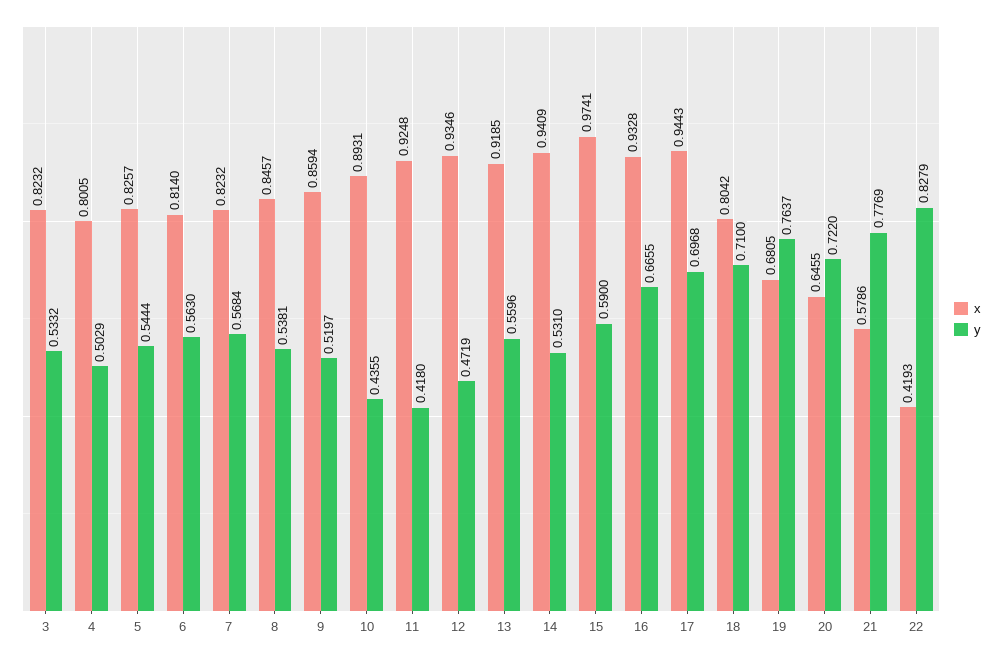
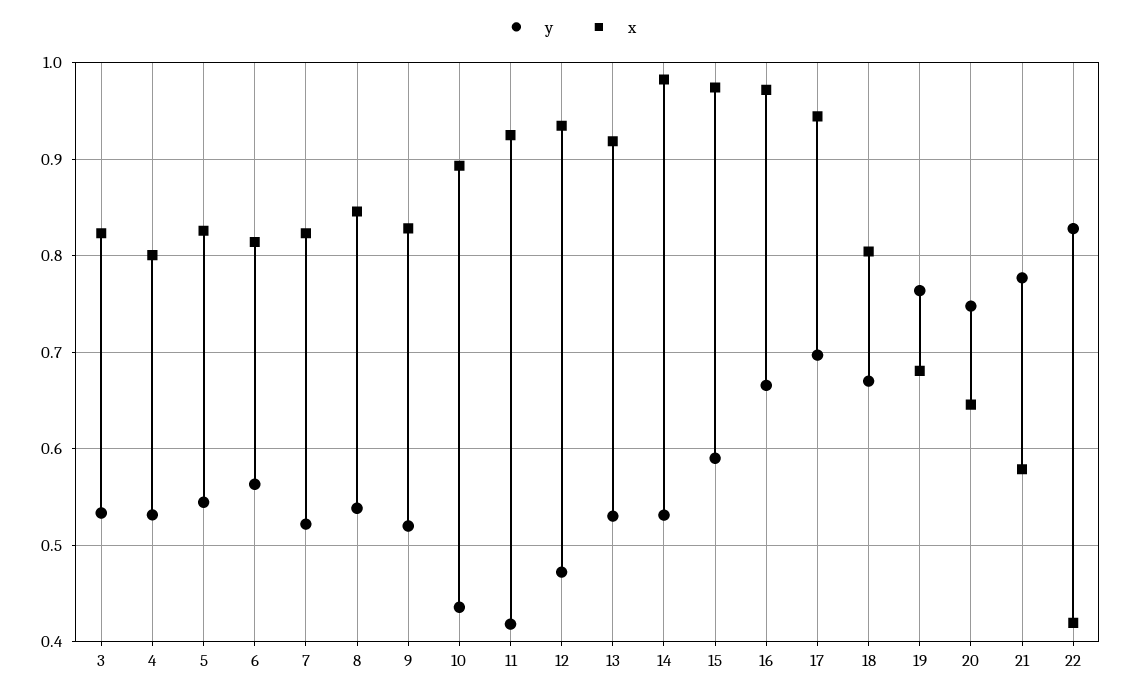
y, 4: 0.5029 -> 0.53
y, 7: 0.5684 -> 0.52
x, 9: 0.8594 -> 0.83
y, 13: 0.5596 -> 0.53
x, 14: 0.9409 -> 0.98
x, 16: 0.9328 -> 0.97
y, 18: 0.71 -> 0.67
y, 20: 0.722 -> 0.75

